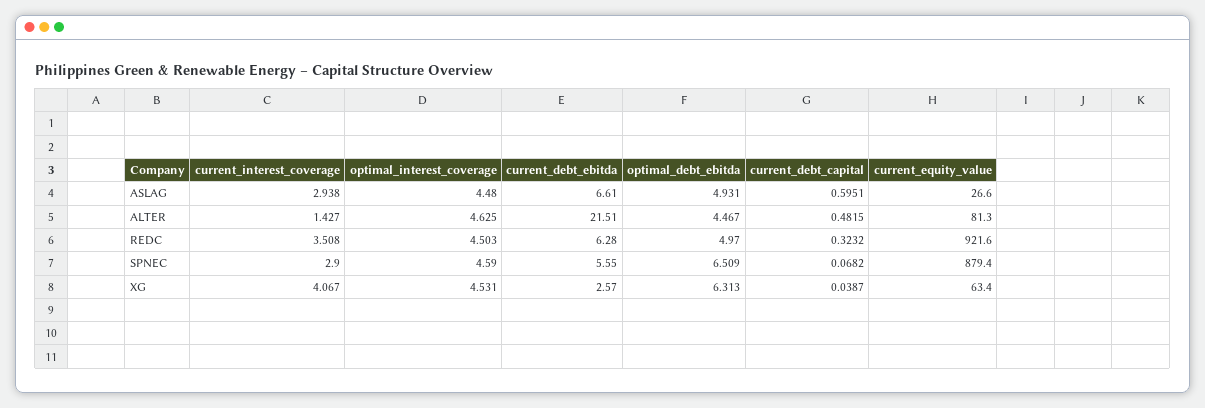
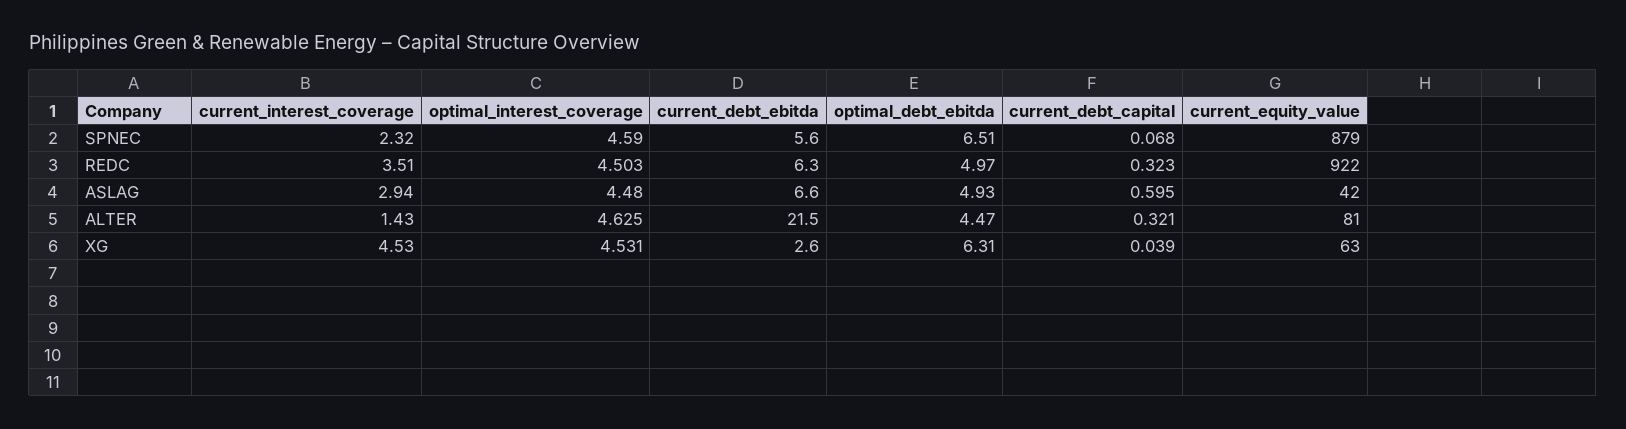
current_equity_value, ASLAG: 26.6 -> 42
current_debt_capital, ALTER: 0.4815 -> 0.321
current_interest_coverage, SPNEC: 2.9 -> 2.32
current_interest_coverage, XG: 4.067 -> 4.53

